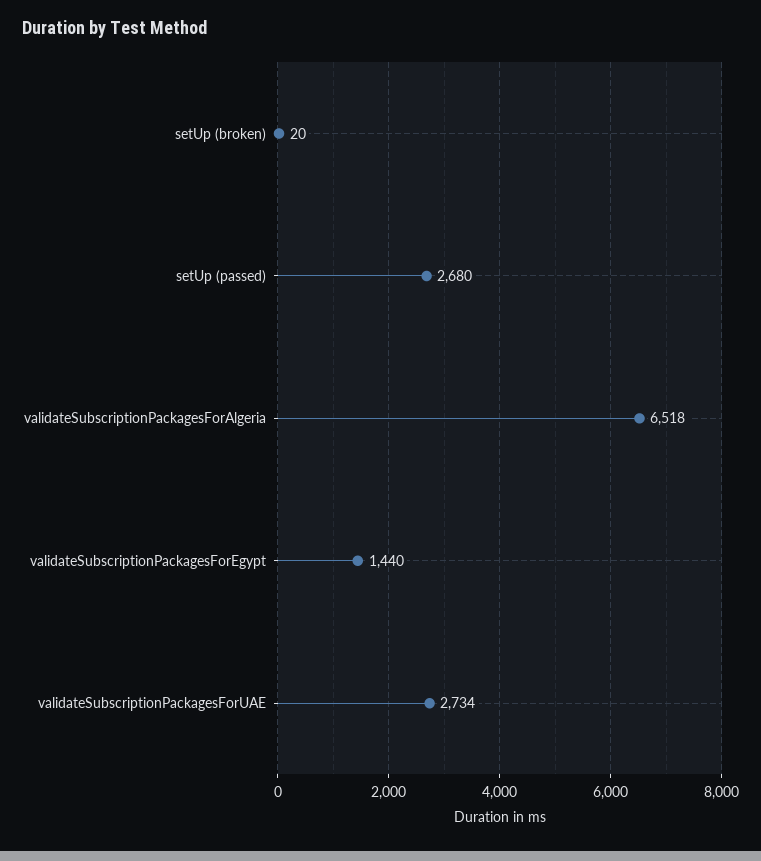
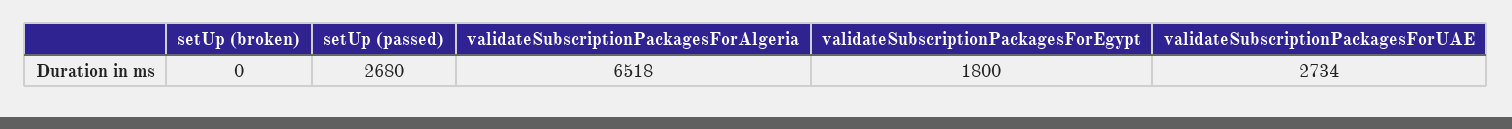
setUp (broken): 20 -> 0
validateSubscriptionPackagesForEgypt: 1440 -> 1800

